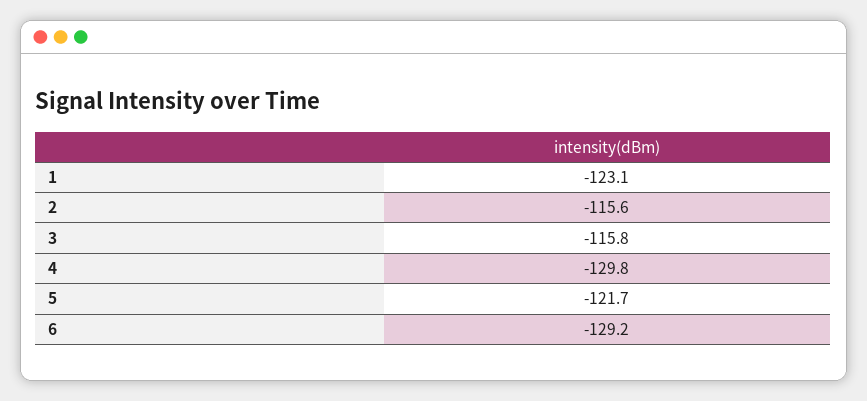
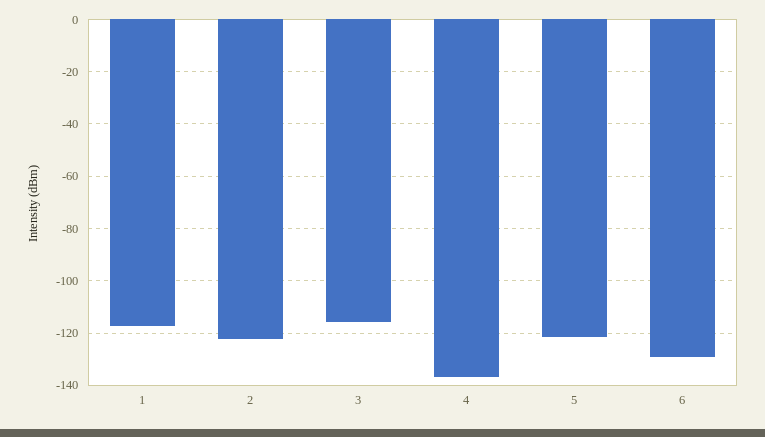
1: -123.1 -> -117.5
2: -115.6 -> -122.5
4: -129.8 -> -137.5

